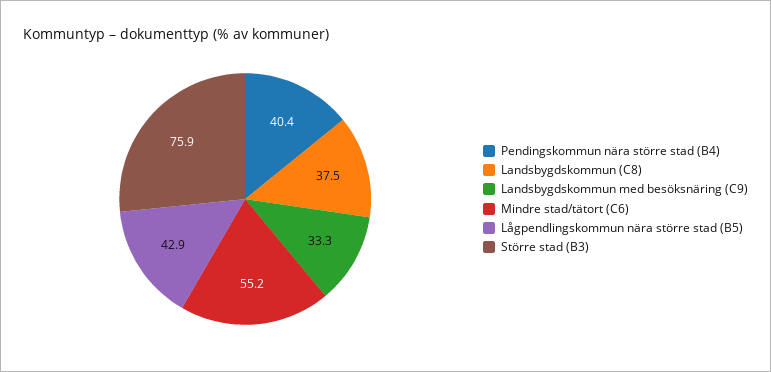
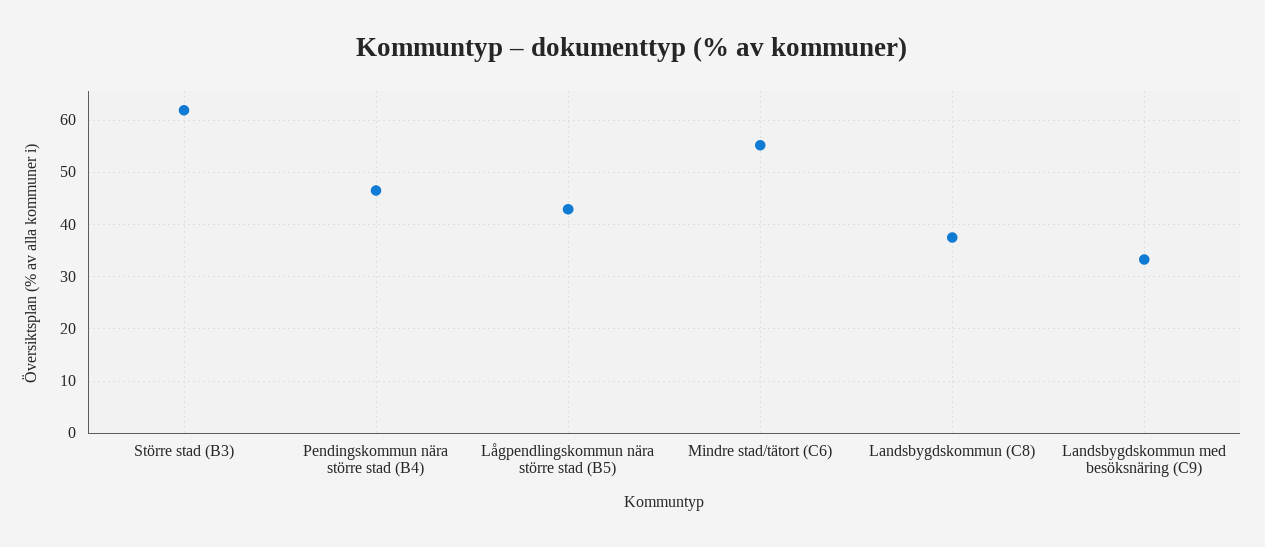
Pendingskommun nära större stad (B4): 40.4 -> 46
Större stad (B3): 75.9 -> 62

